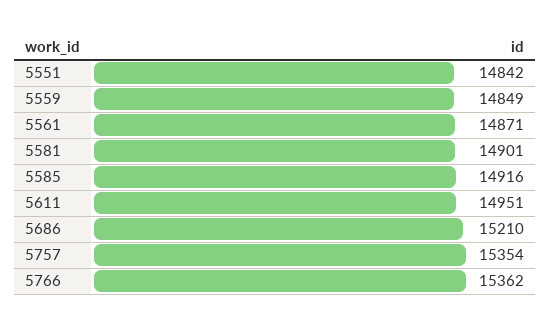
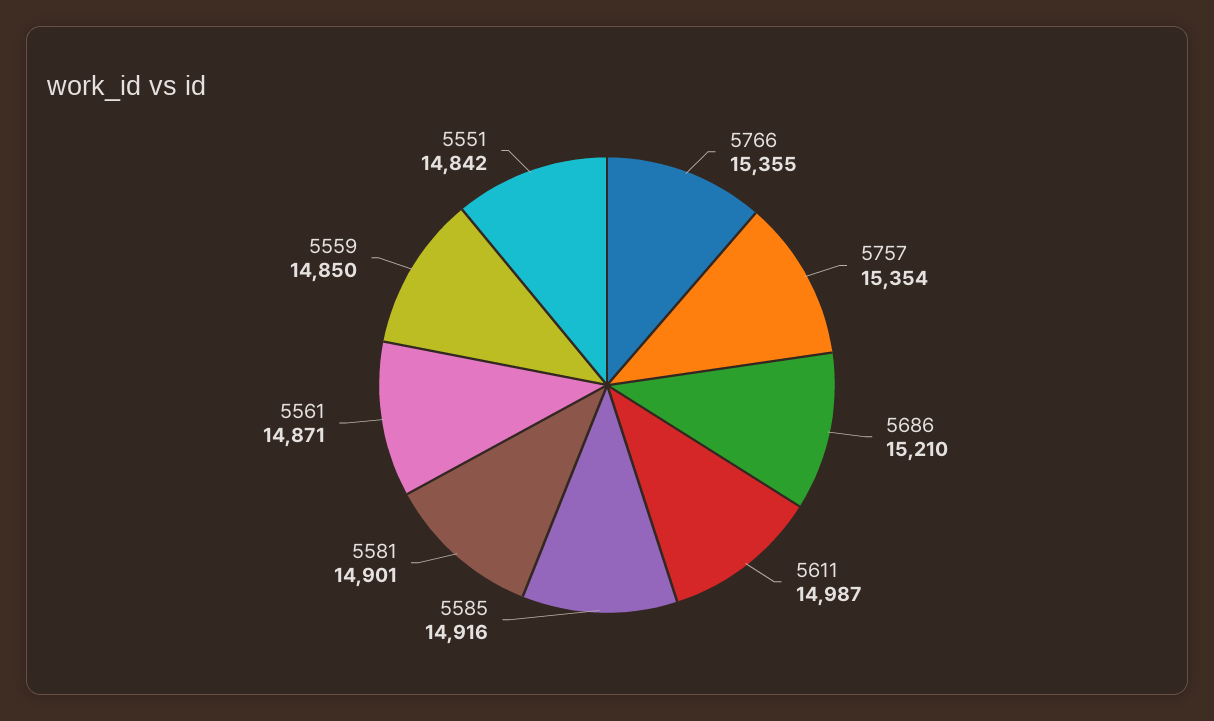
5559: 14849 -> 14850
5611: 14951 -> 14987
5766: 15362 -> 15355

